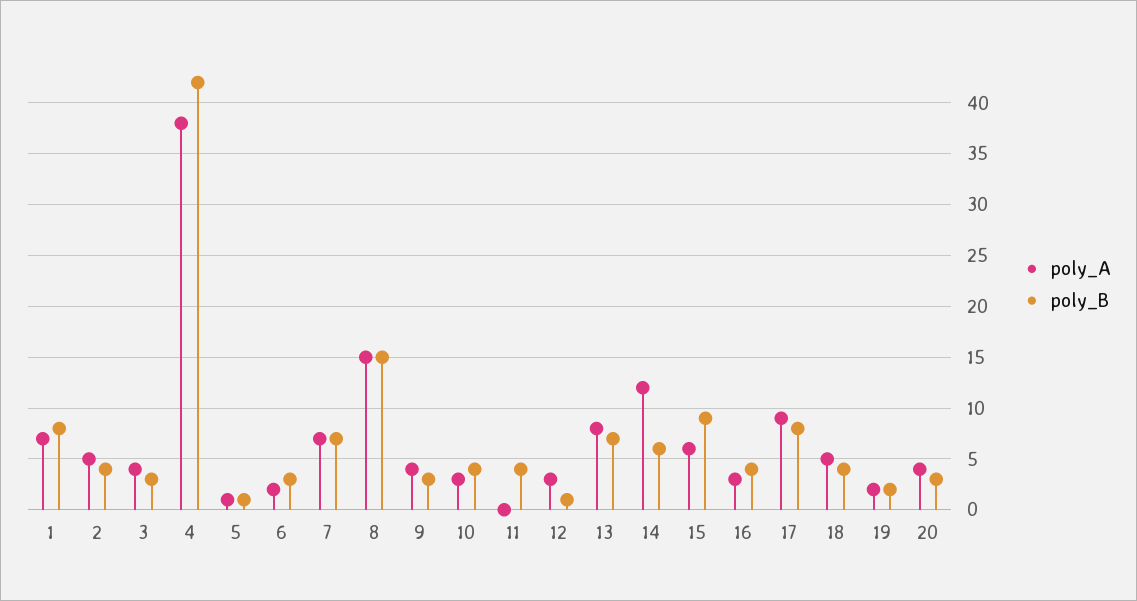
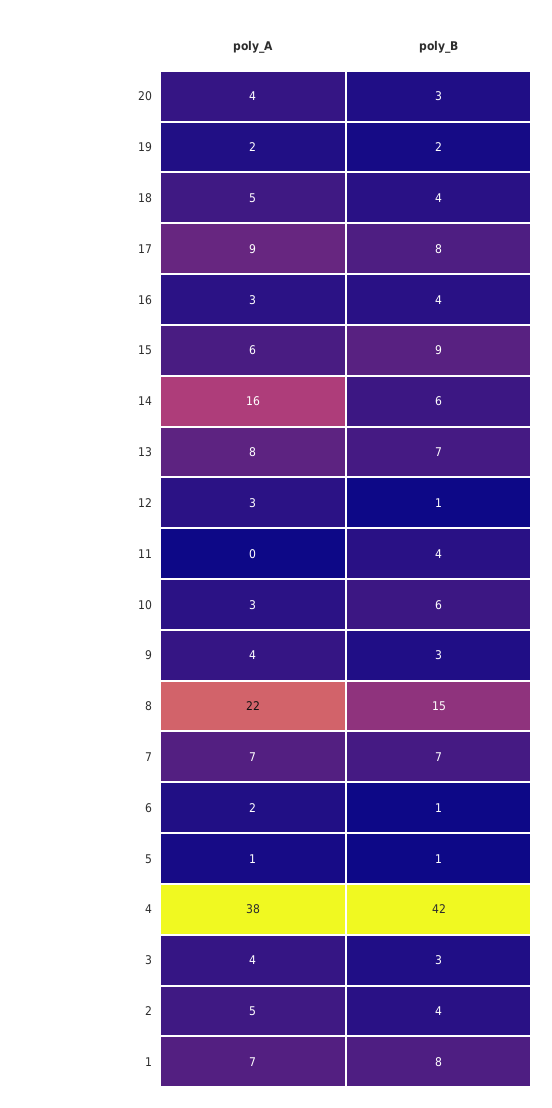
poly_B, 6: 3 -> 1
poly_A, 8: 15 -> 22
poly_B, 10: 4 -> 6
poly_A, 14: 12 -> 16

